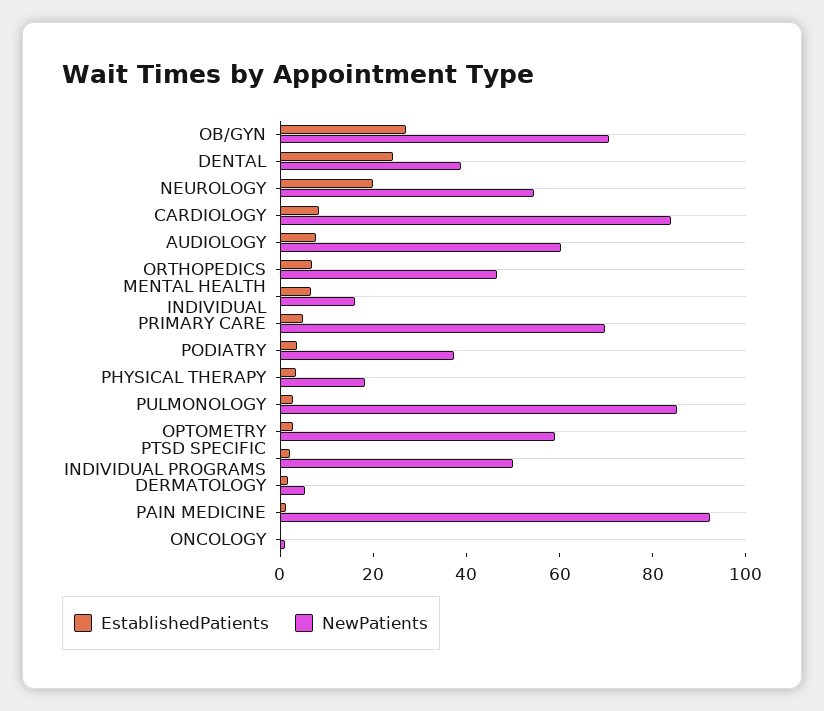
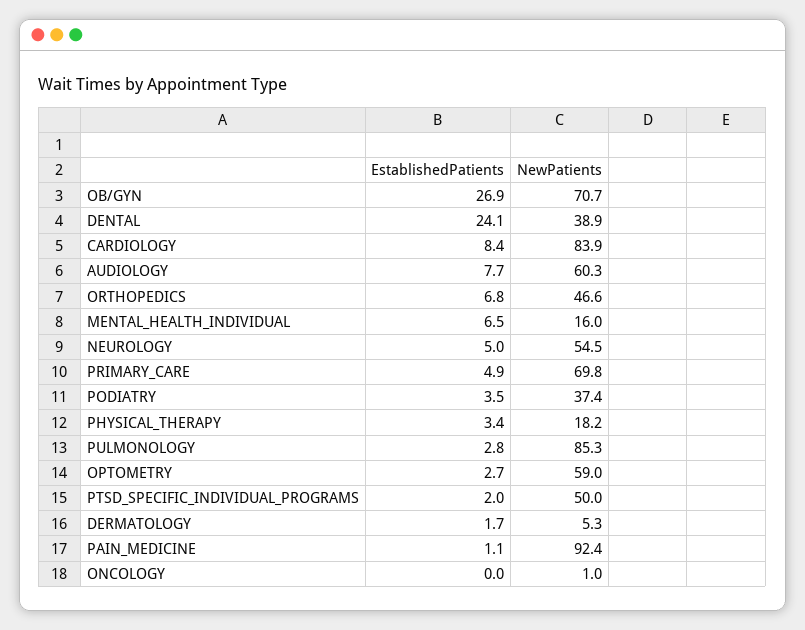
EstablishedPatients, NEUROLOGY: 20 -> 5

